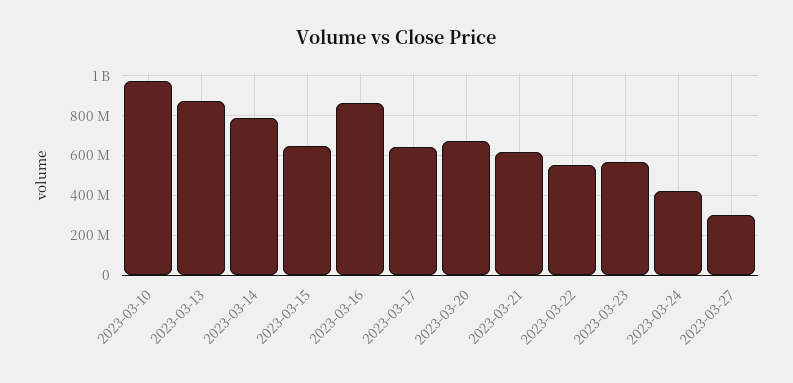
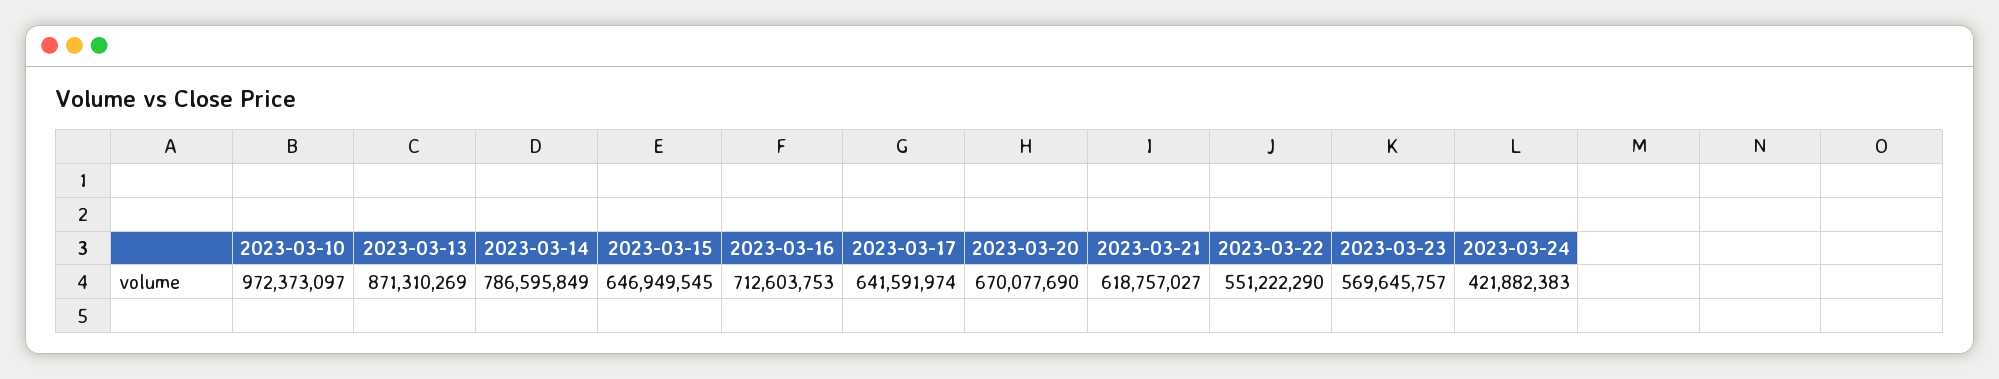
2023-03-16: 850000000 -> 712603753
2023-03-27: 300000000 -> none

